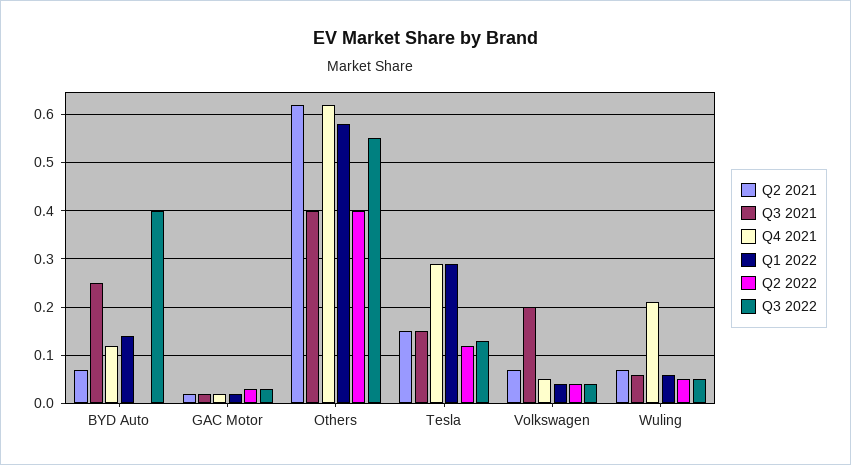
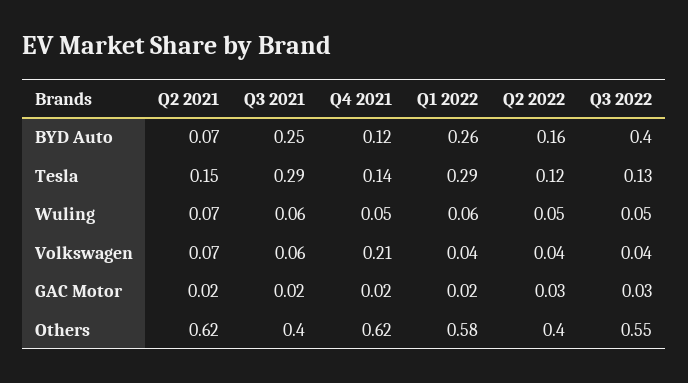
Q1 2022, BYD Auto: 0.15 -> 0.26
Q2 2022, BYD Auto: 0 -> 0.16
Q3 2021, Tesla: 0.15 -> 0.29
Q4 2021, Tesla: 0.3 -> 0.14
Q3 2021, Volkswagen: 0.2 -> 0.06
Q4 2021, Volkswagen: 0.05 -> 0.21
Q4 2021, Wuling: 0.2 -> 0.05

